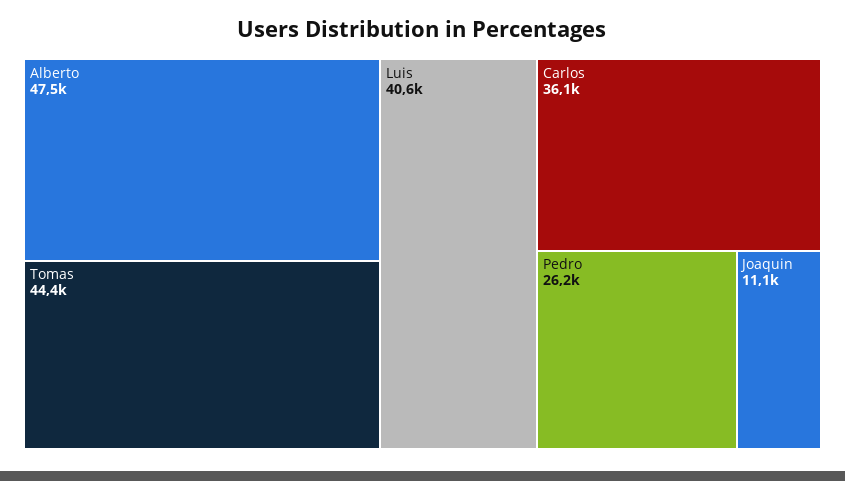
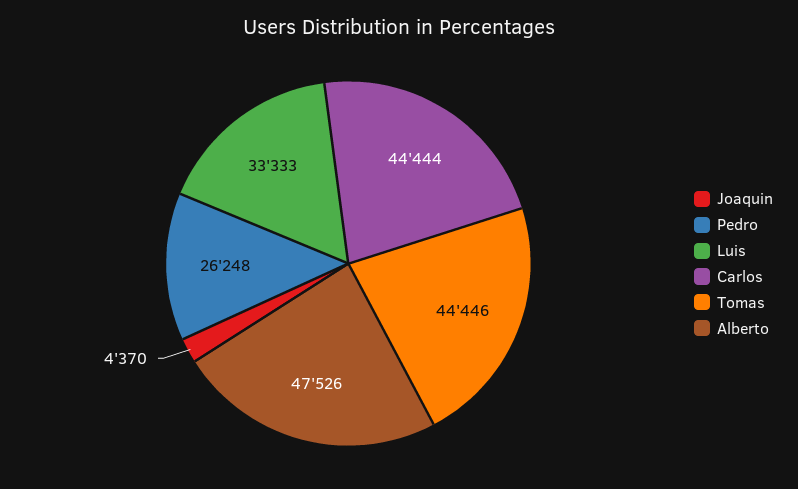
Luis: 40600 -> 33333
Carlos: 36100 -> 44444
Joaquin: 11100 -> 4370

